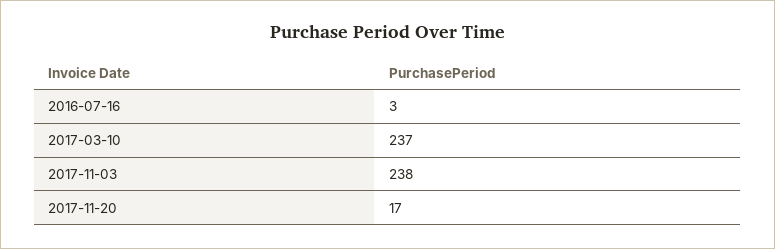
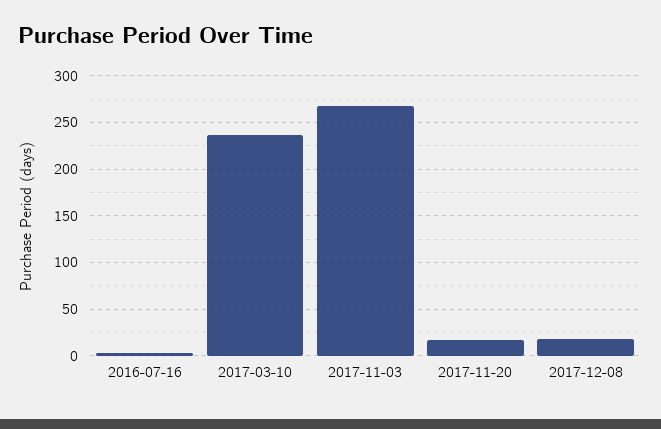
2017-11-03: 238 -> 270
2017-12-08: none -> 20

